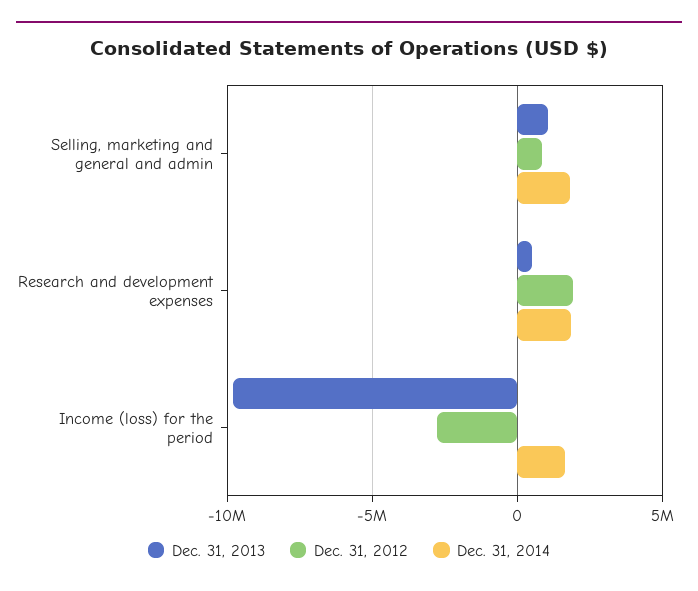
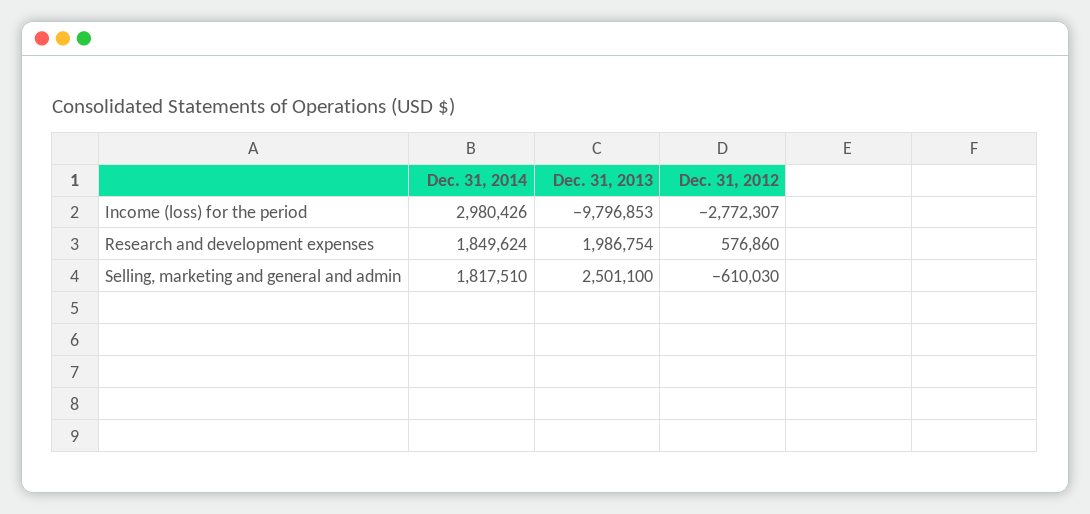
Dec. 31, 2013, Selling, marketing and general and admin: 1000000 -> 2501100
Dec. 31, 2012, Selling, marketing and general and admin: 1000000 -> -610030
Dec. 31, 2013, Research and development expenses: 500000 -> 1986754
Dec. 31, 2012, Research and development expenses: 2000000 -> 576860
Dec. 31, 2014, Income (loss) for the period: 1500000 -> 2980426

